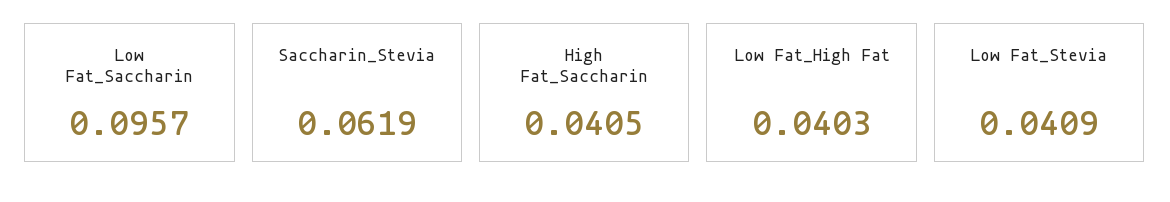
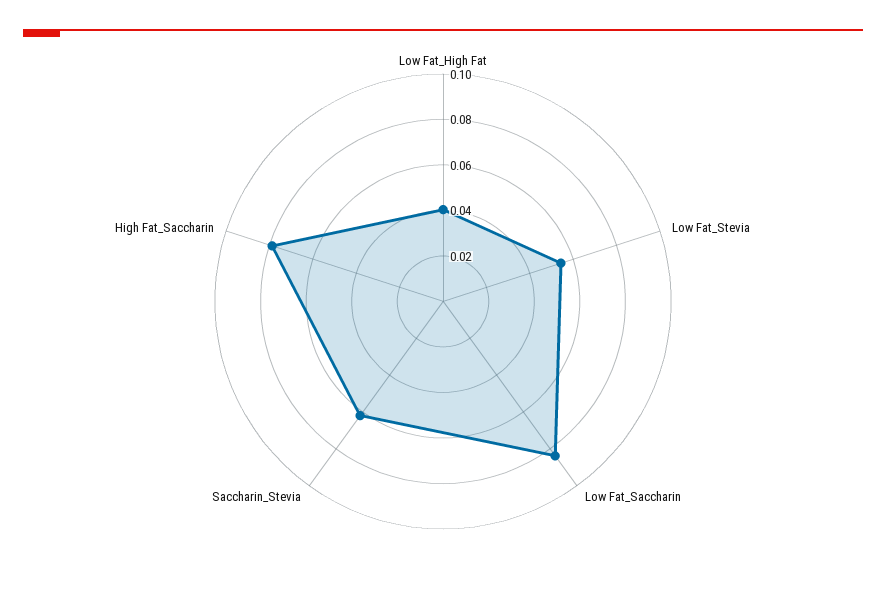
Low Fat_Saccharin: 0.0957 -> 0.085
High Fat_Saccharin: 0.0405 -> 0.08
Low Fat_Stevia: 0.0409 -> 0.055

